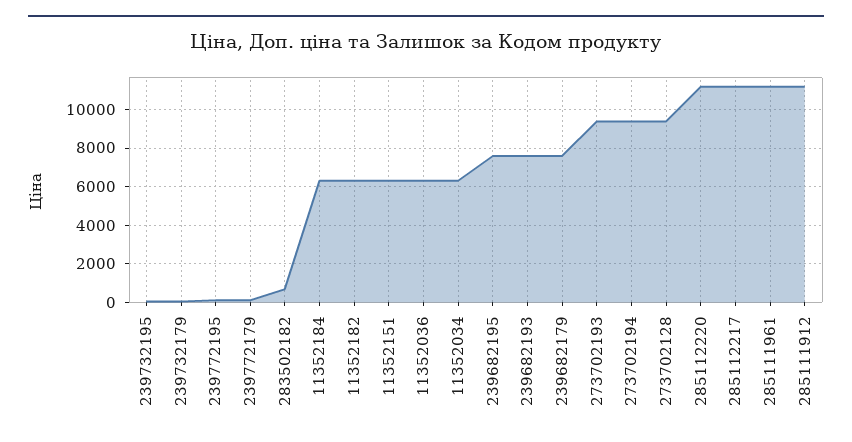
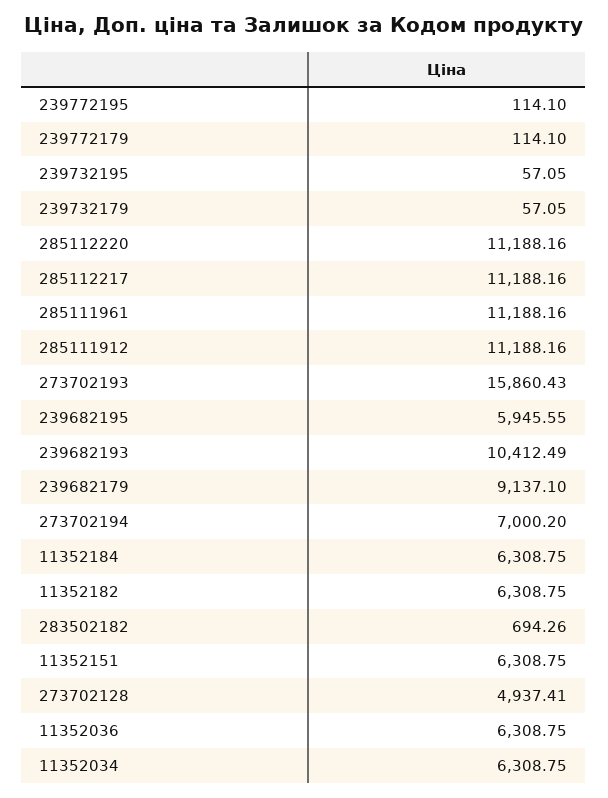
239682195: 7500 -> 5945.55
239682193: 7500 -> 10412.49
239682179: 7500 -> 9137.1
273702193: 9500 -> 15860.43
273702194: 9500 -> 7000.2
273702128: 9500 -> 4937.41

